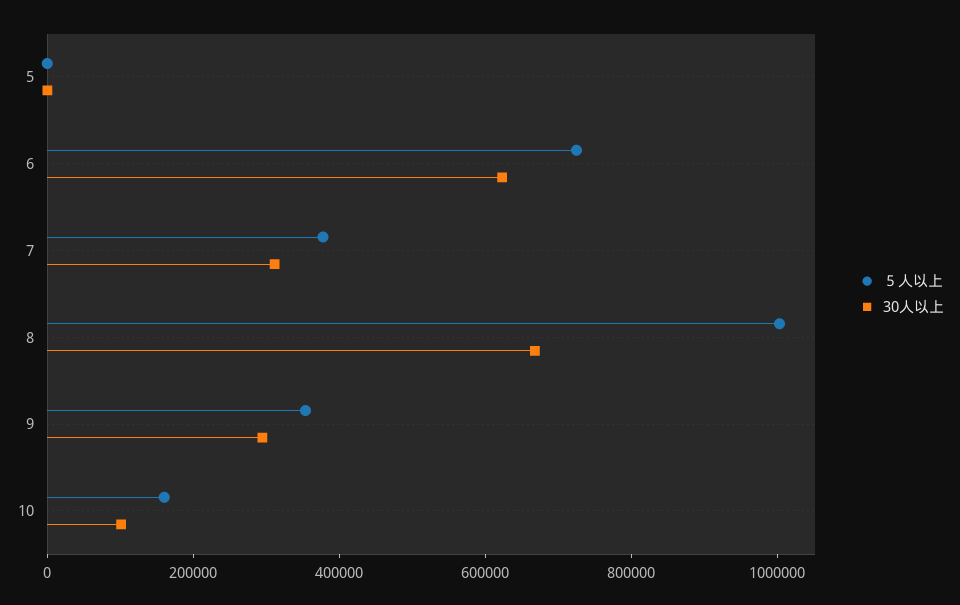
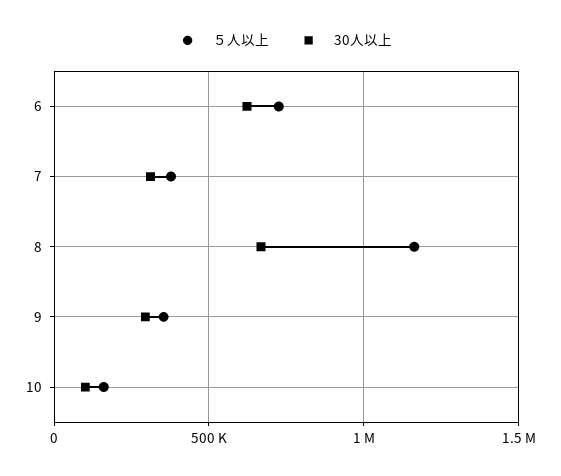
５人以上, 5: 0 -> none
30人以上, 5: 0 -> none
５人以上, 8: 1000000 -> 1150000

